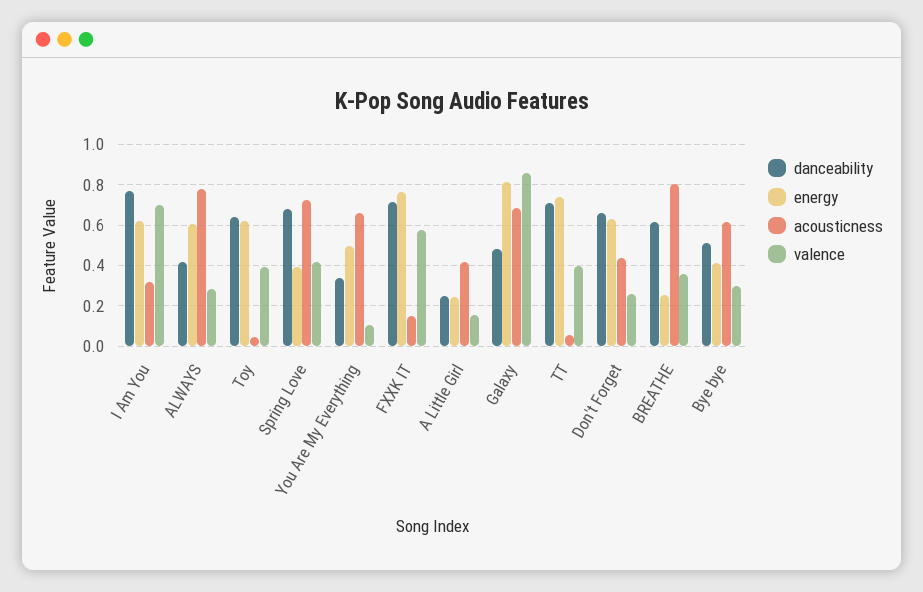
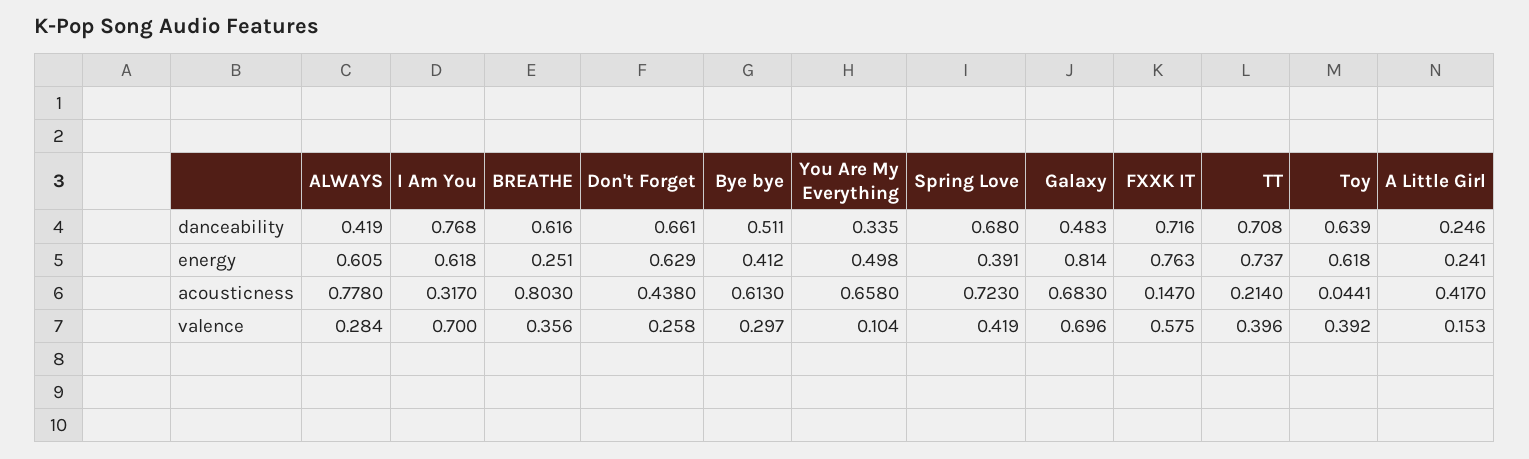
valence, Galaxy: 0.85 -> 0.696
acousticness, TT: 0.05 -> 0.214

